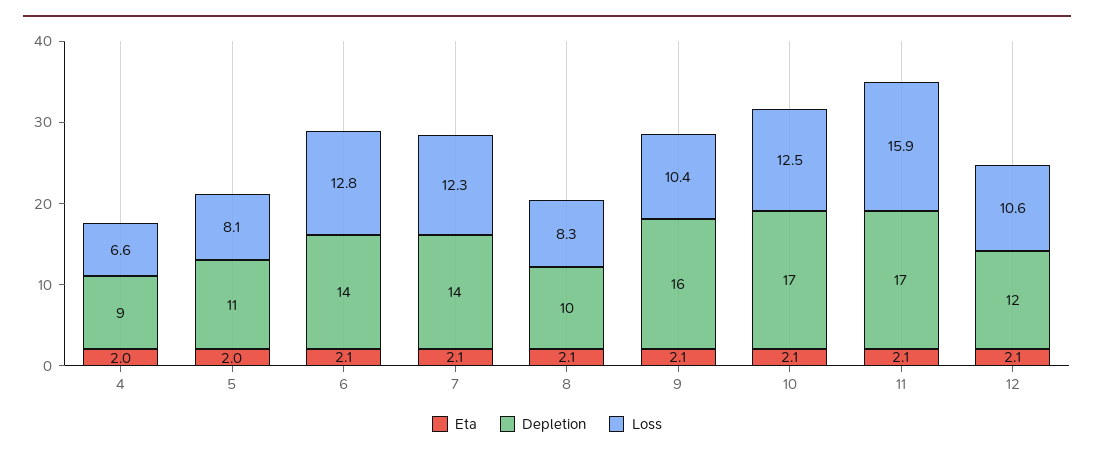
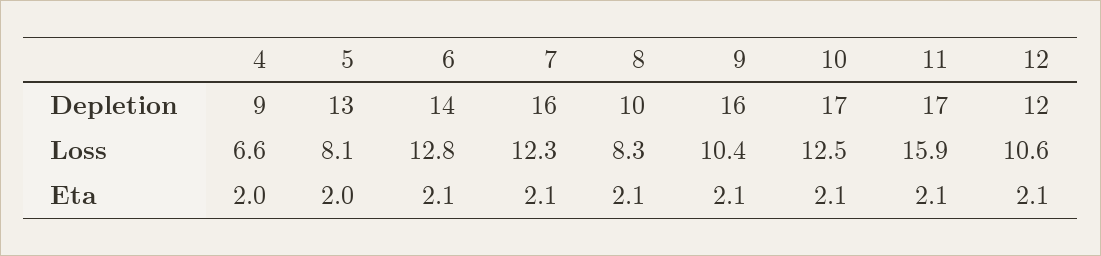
Depletion, 5: 11 -> 13
Depletion, 7: 14 -> 16

